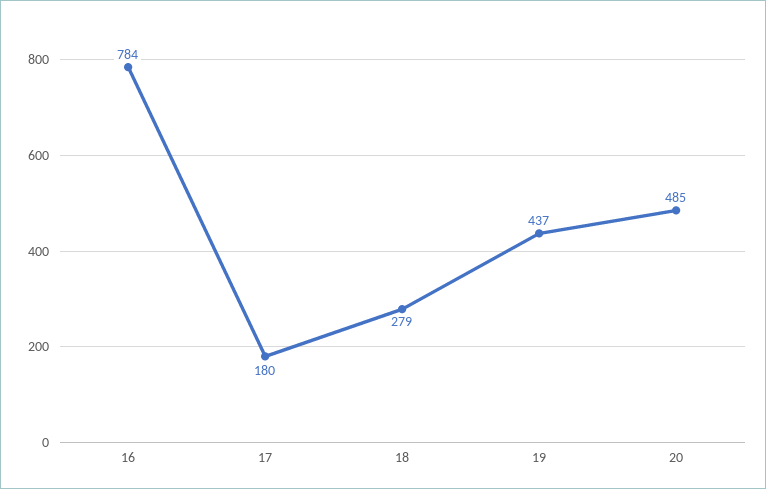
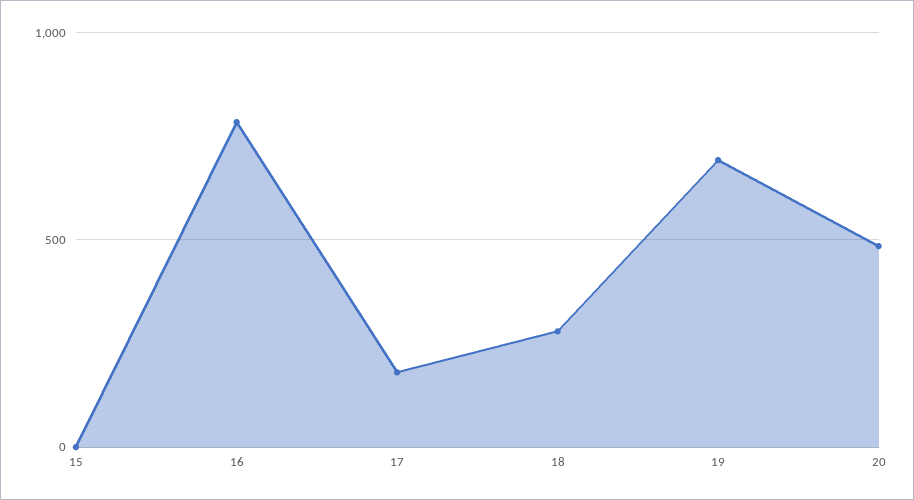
19: 437 -> 700
15: none -> 0

